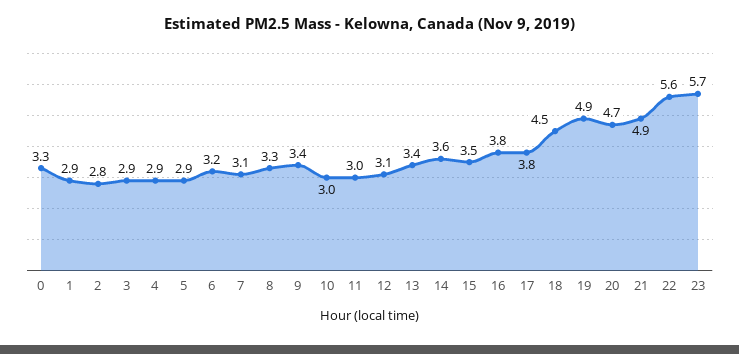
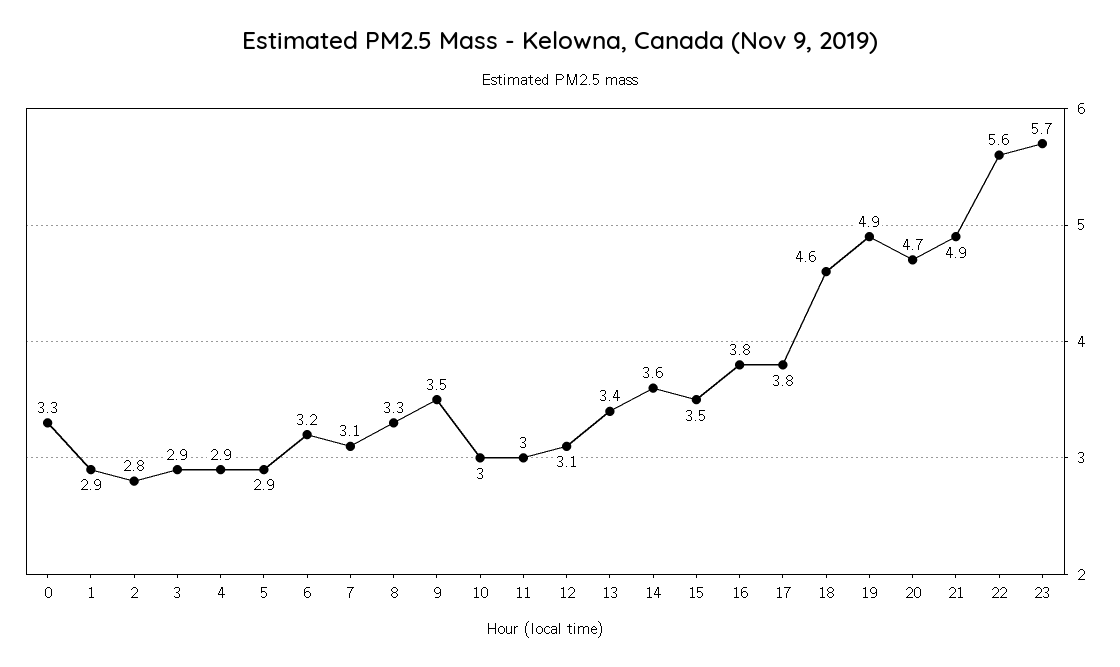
9: 3.4 -> 3.5
18: 4.5 -> 4.6

